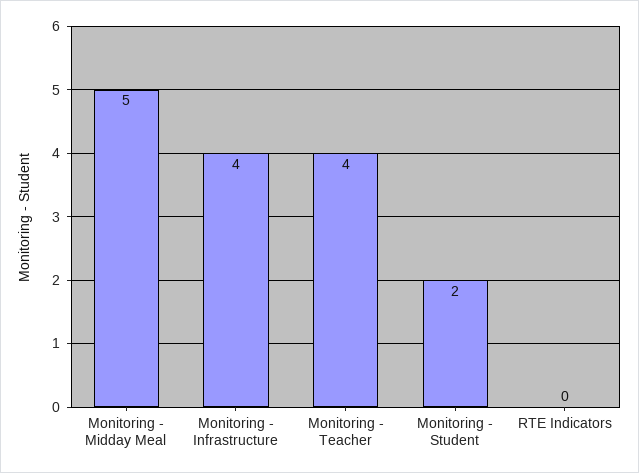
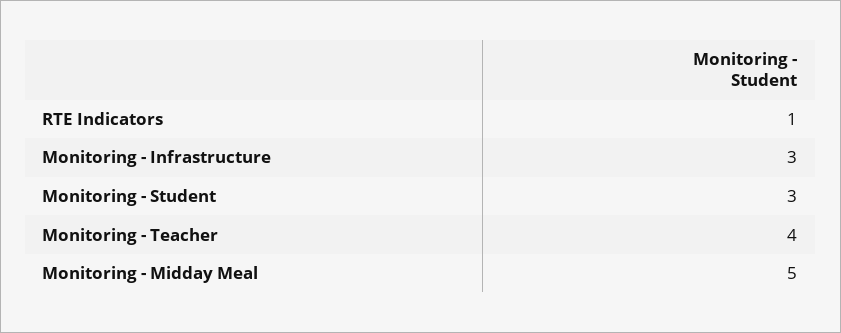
Monitoring - Infrastructure: 4 -> 3
Monitoring - Student: 2 -> 3
RTE Indicators: 0 -> 1

